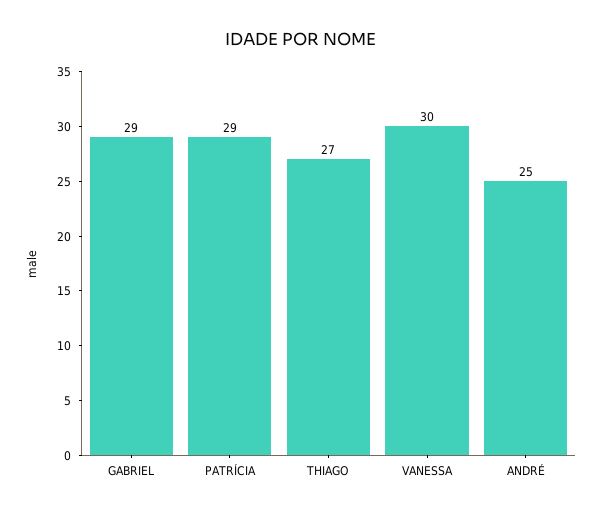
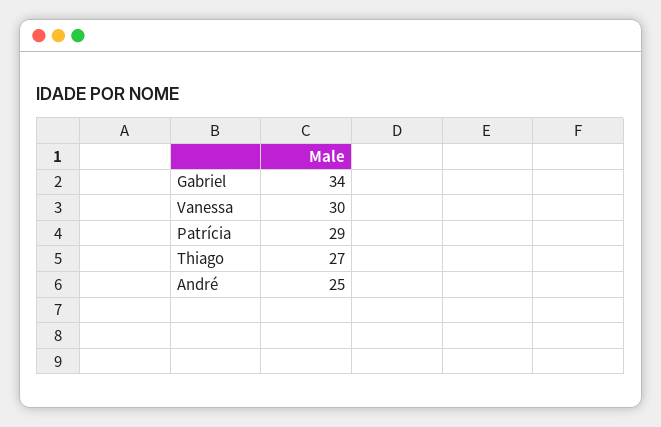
GABRIEL: 29 -> 34

